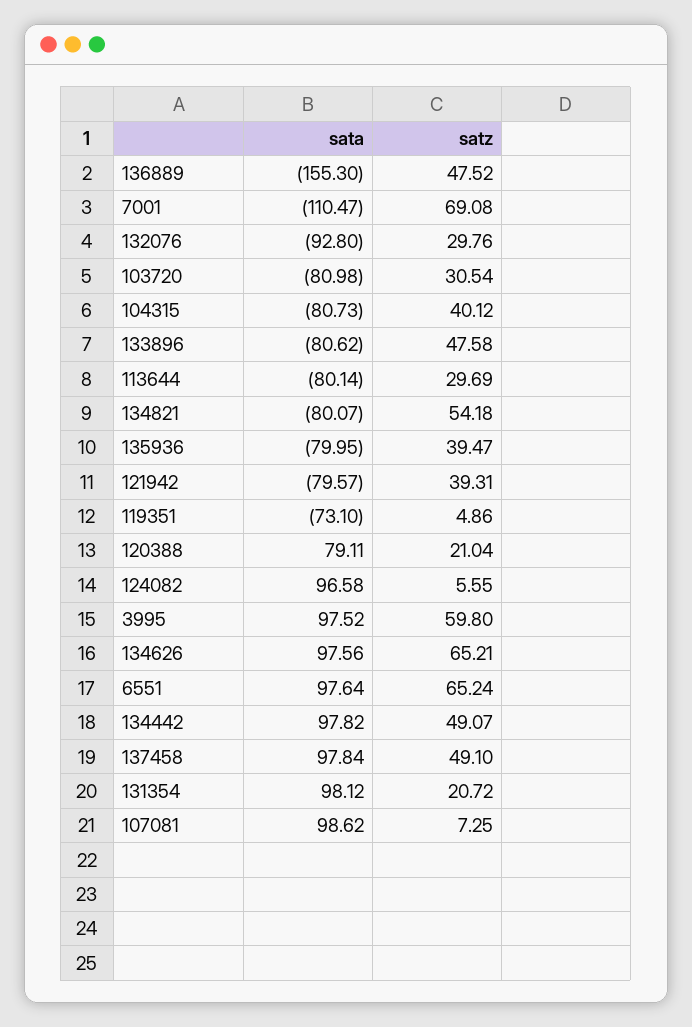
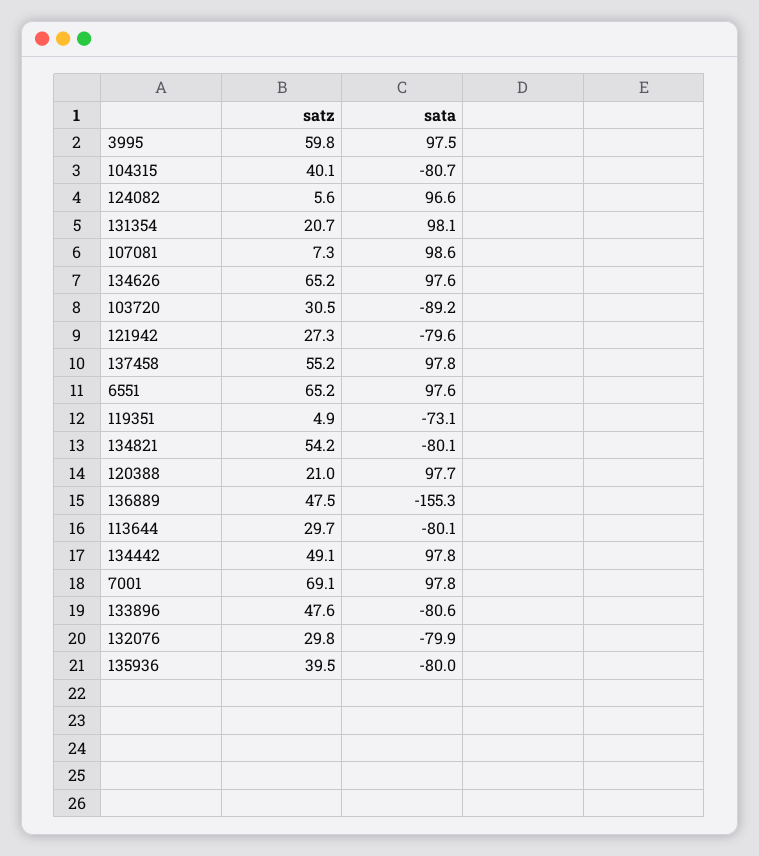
sata, 7001: -110.47 -> 97.8
sata, 132076: -92.8 -> -79.9
sata, 103720: -80.98 -> -89.2
satz, 121942: 39.31 -> 27.3
sata, 120388: 79.11 -> 97.7
satz, 137458: 49.1 -> 55.2

